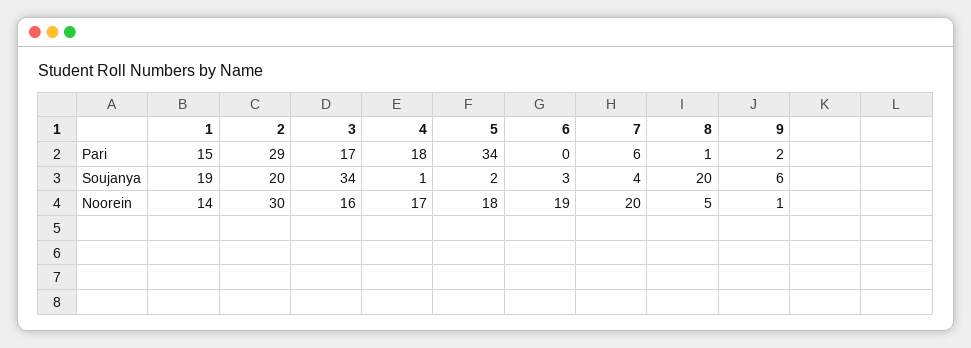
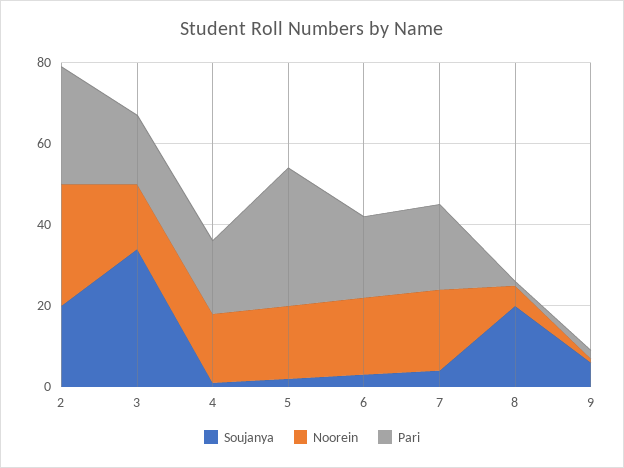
Pari, 1: 15 -> none
Pari, 6: 0 -> 20
Pari, 7: 6 -> 20
Soujanya, 1: 19 -> none
Noorein, 1: 14 -> none

